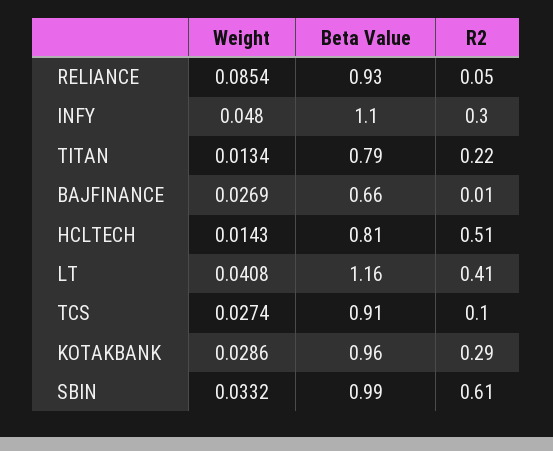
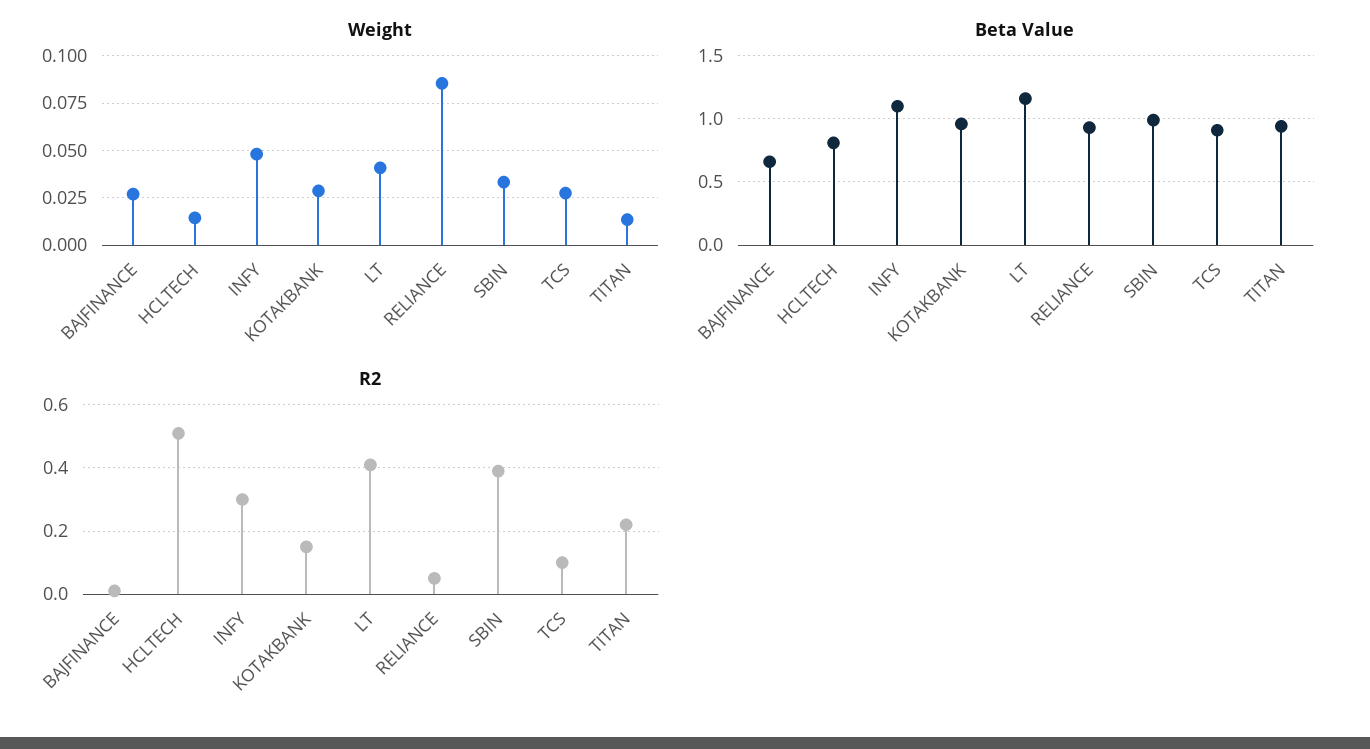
Beta Value, TITAN: 0.79 -> 0.95
R2, KOTAKBANK: 0.29 -> 0.15
R2, SBIN: 0.61 -> 0.4

